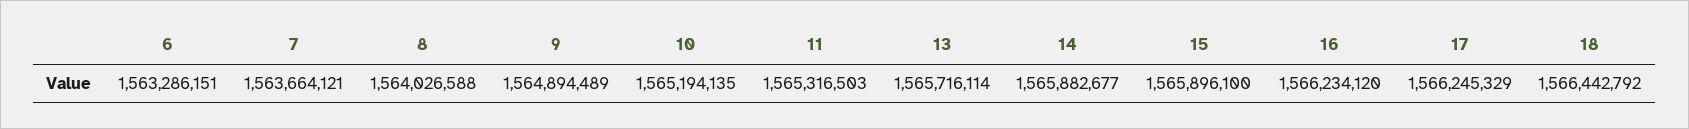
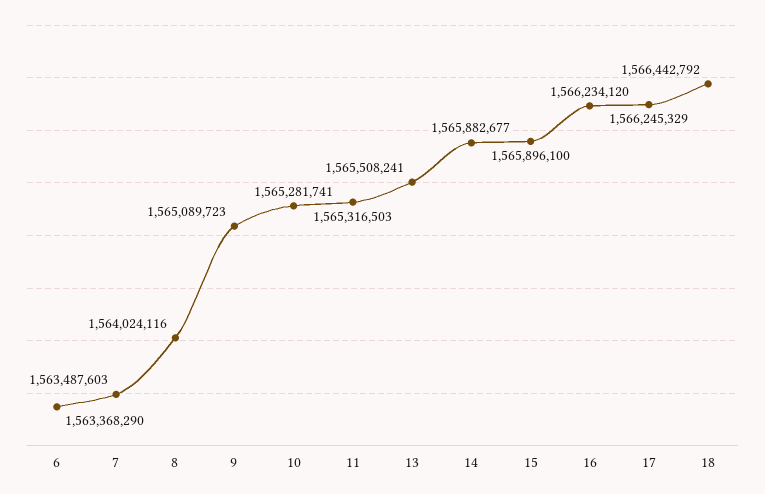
6: 1563286151 -> 1563368290
7: 1563664121 -> 1563487603
8: 1564026588 -> 1564024116
9: 1564894489 -> 1565089723
10: 1565194135 -> 1565281741
13: 1565716114 -> 1565508241

